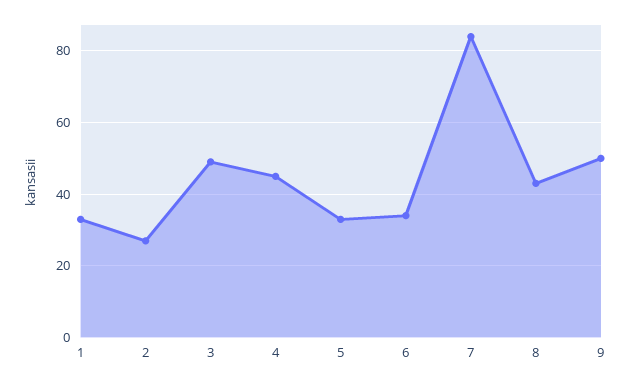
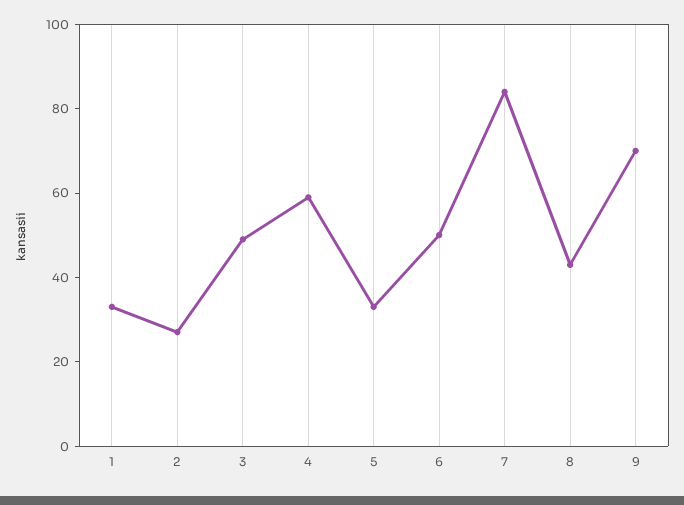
4: 45 -> 60
6: 35 -> 50
9: 50 -> 70

